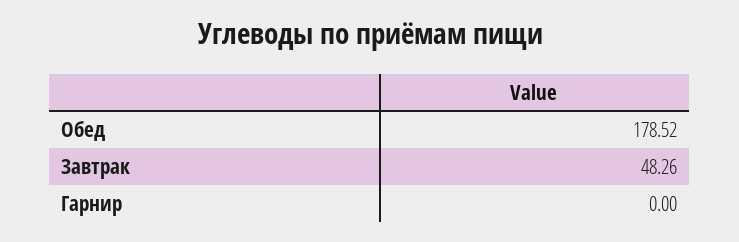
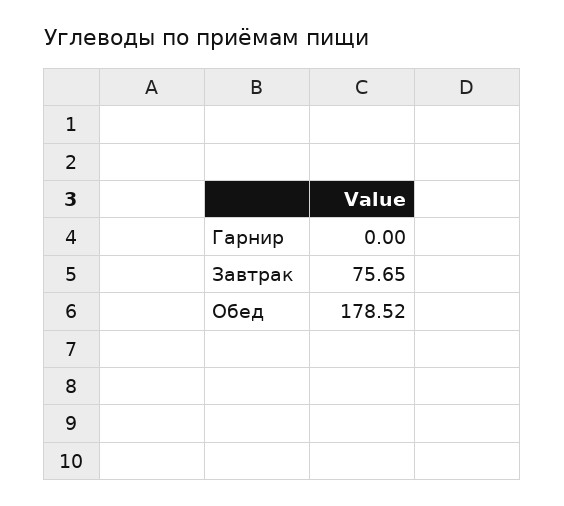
Завтрак: 48.26 -> 75.65

